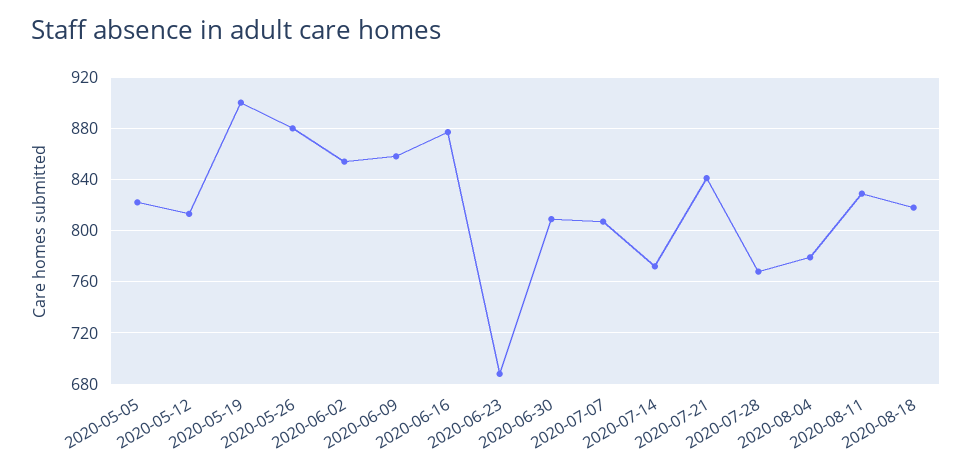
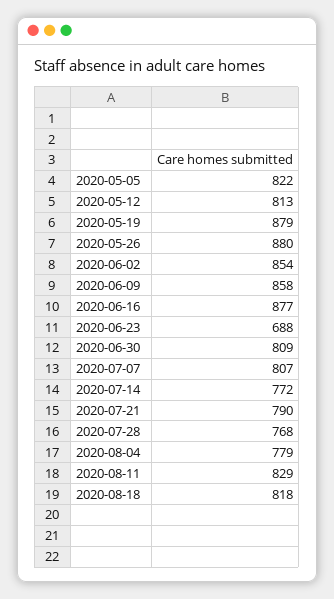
2020-05-19: 900 -> 879
2020-07-21: 840 -> 790

